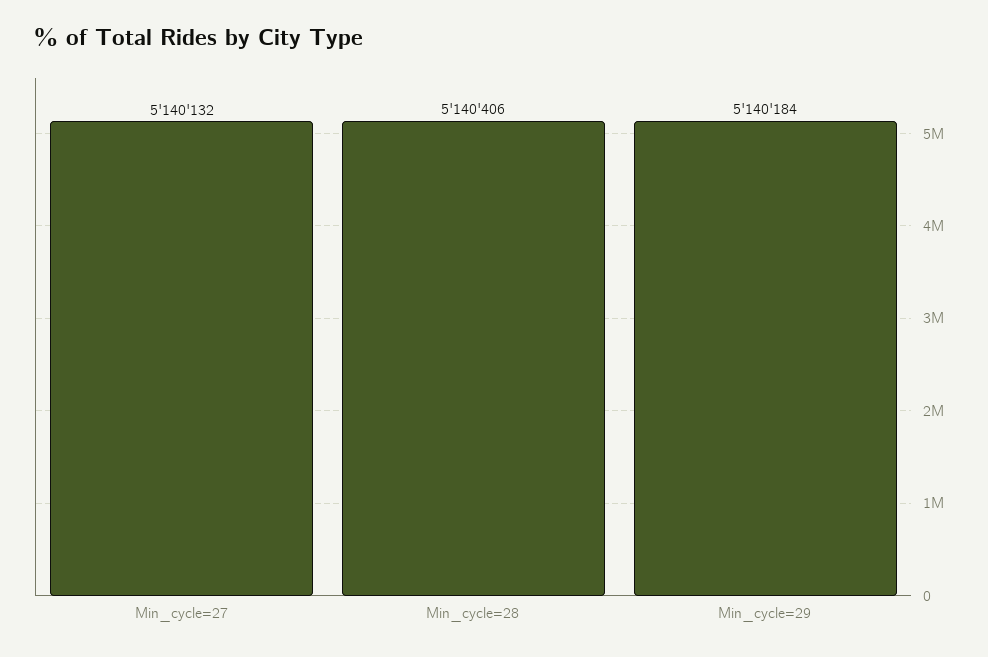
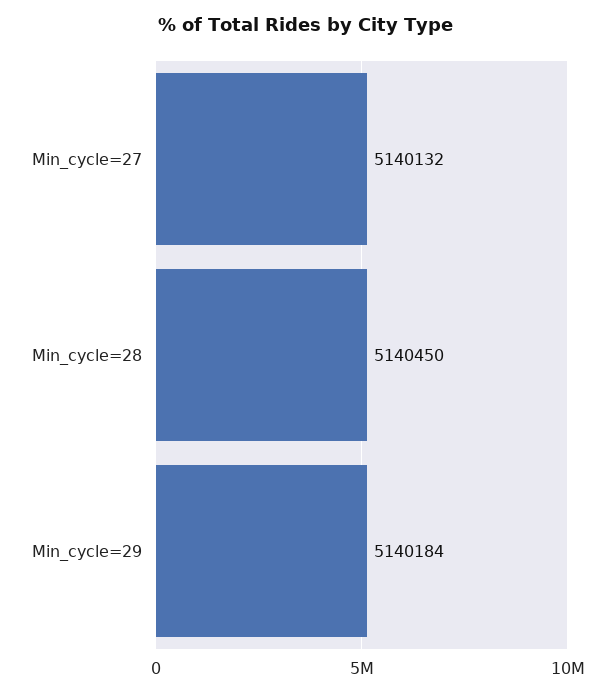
Min_cycle=28: 5140406 -> 5140450

